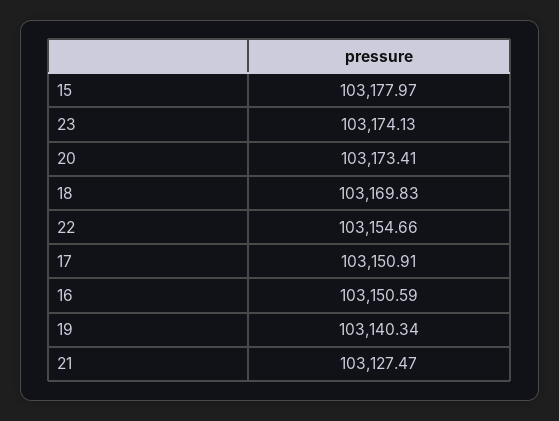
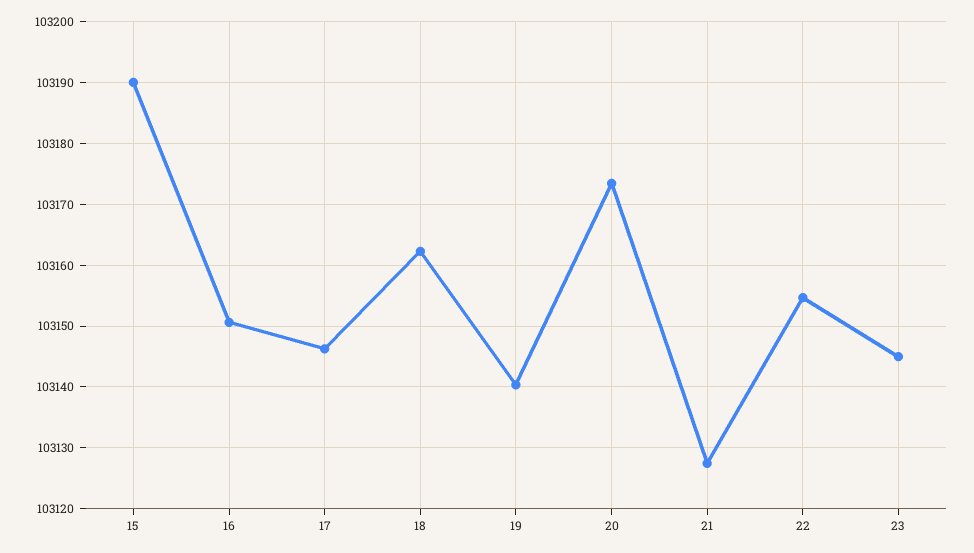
15: 103177.97 -> 103190
23: 103174.13 -> 103145
18: 103169.83 -> 103162
17: 103150.91 -> 103146

